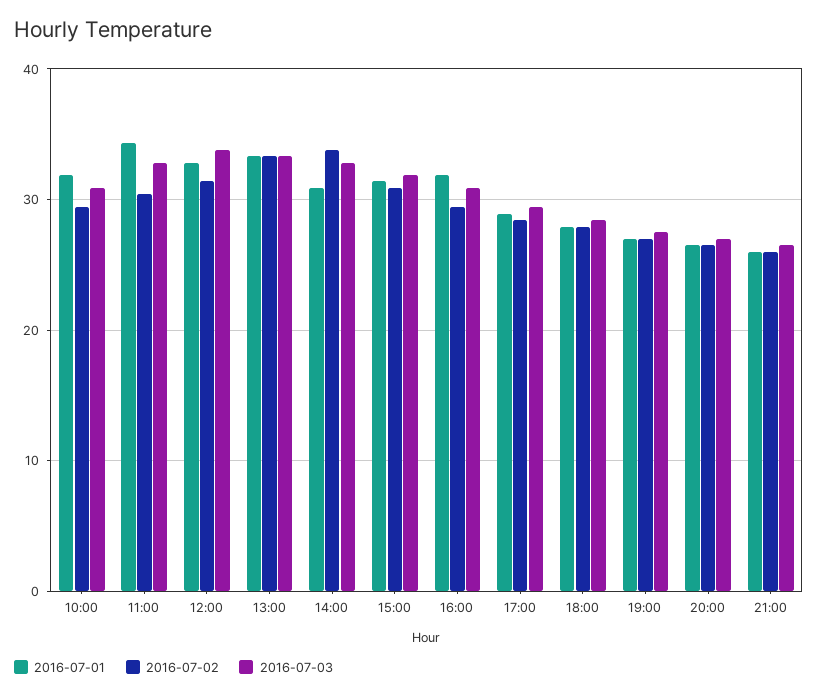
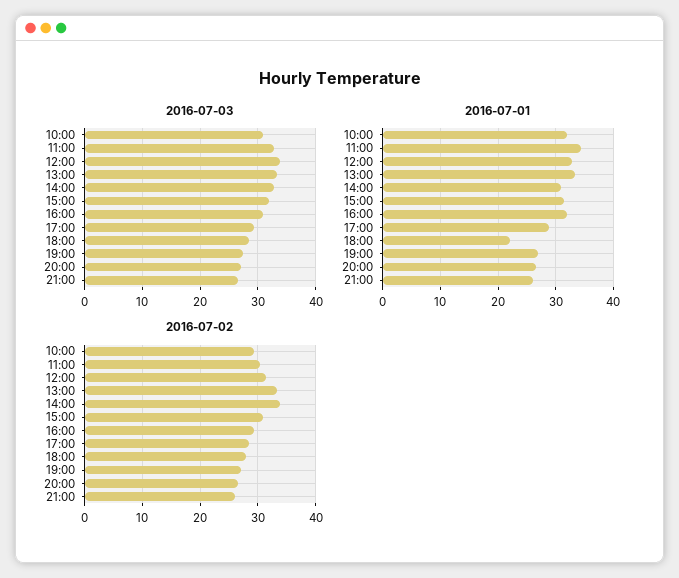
2016-07-01, 18:00: 28 -> 22

